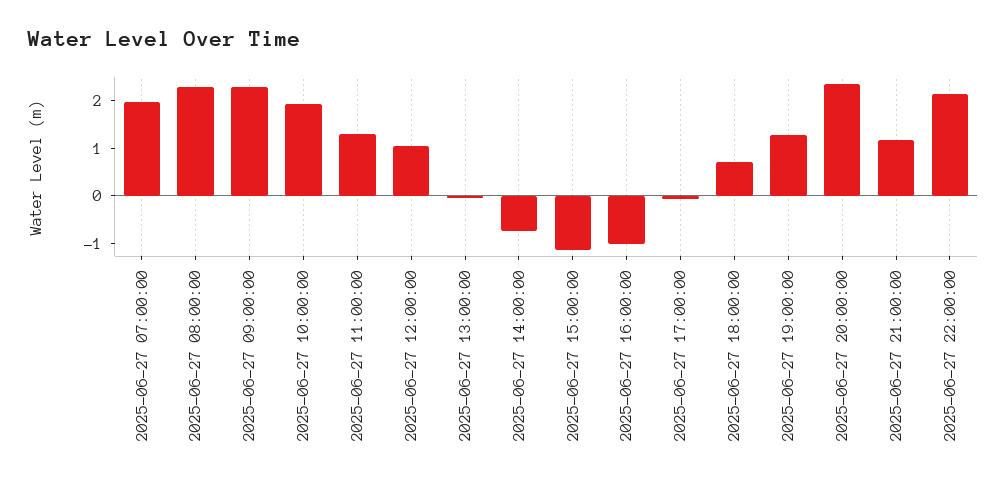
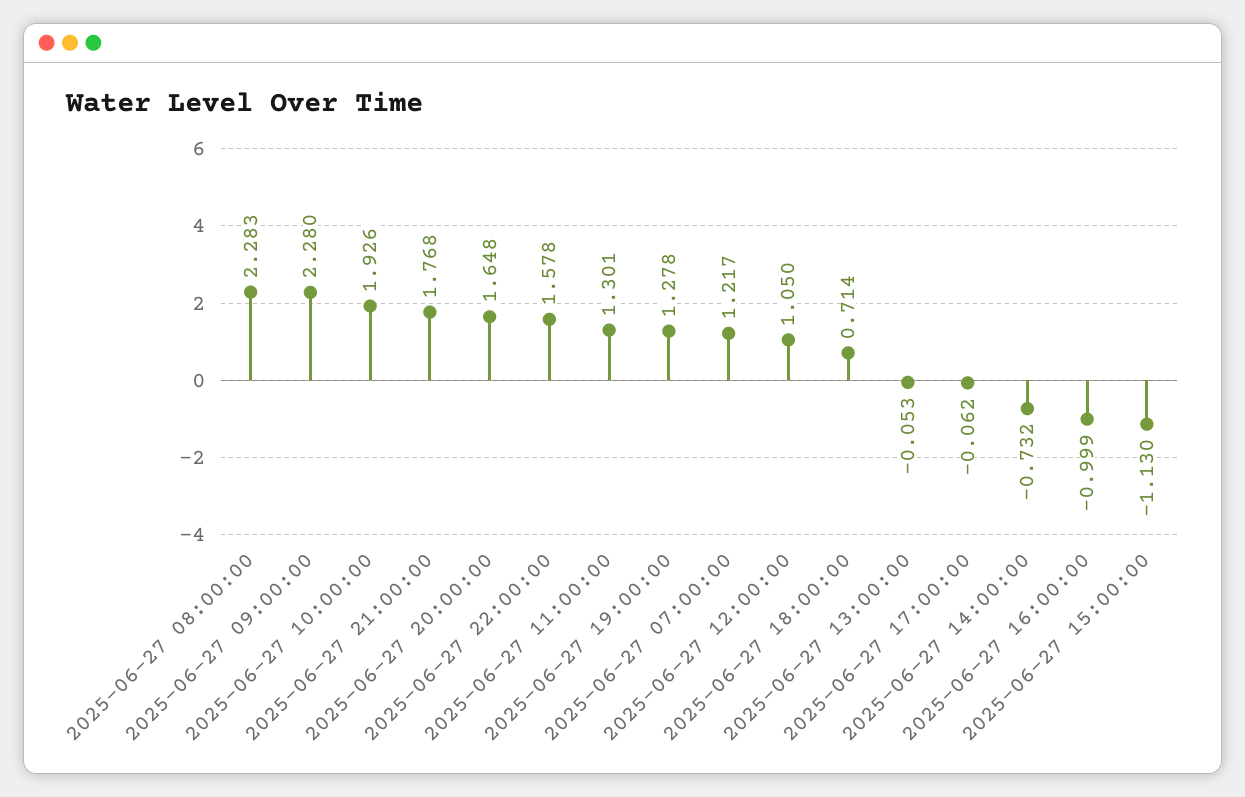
2025-06-27 07:00:00: 2 -> 1.217
2025-06-27 20:00:00: 2.4 -> 1.648
2025-06-27 21:00:00: 1.2 -> 1.768
2025-06-27 22:00:00: 2.2 -> 1.578

